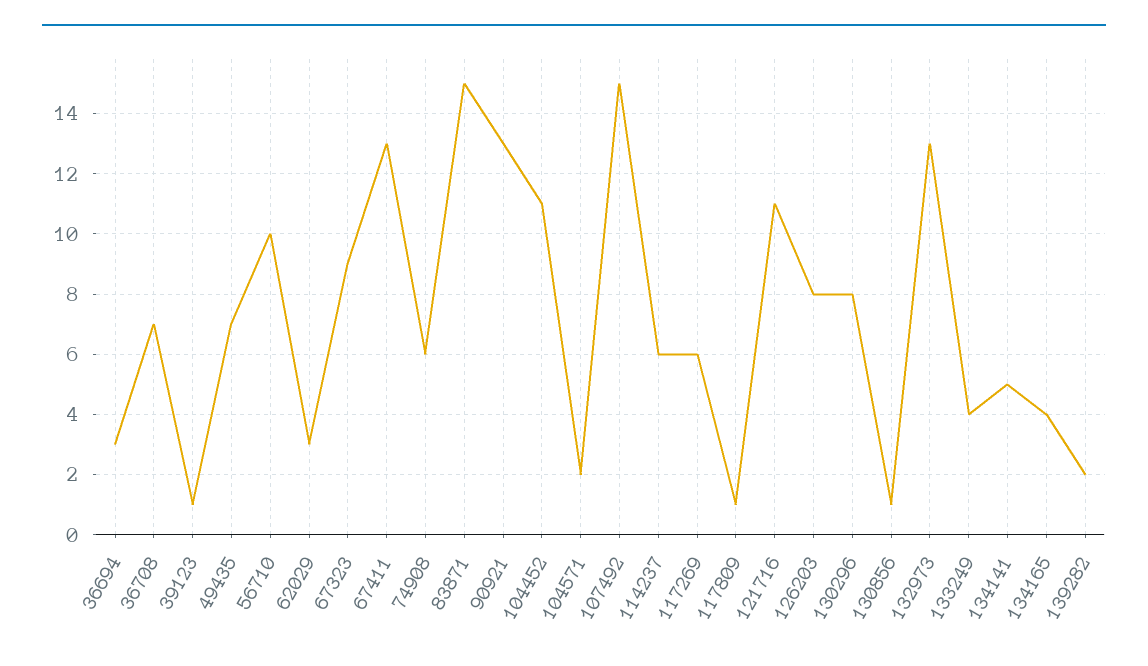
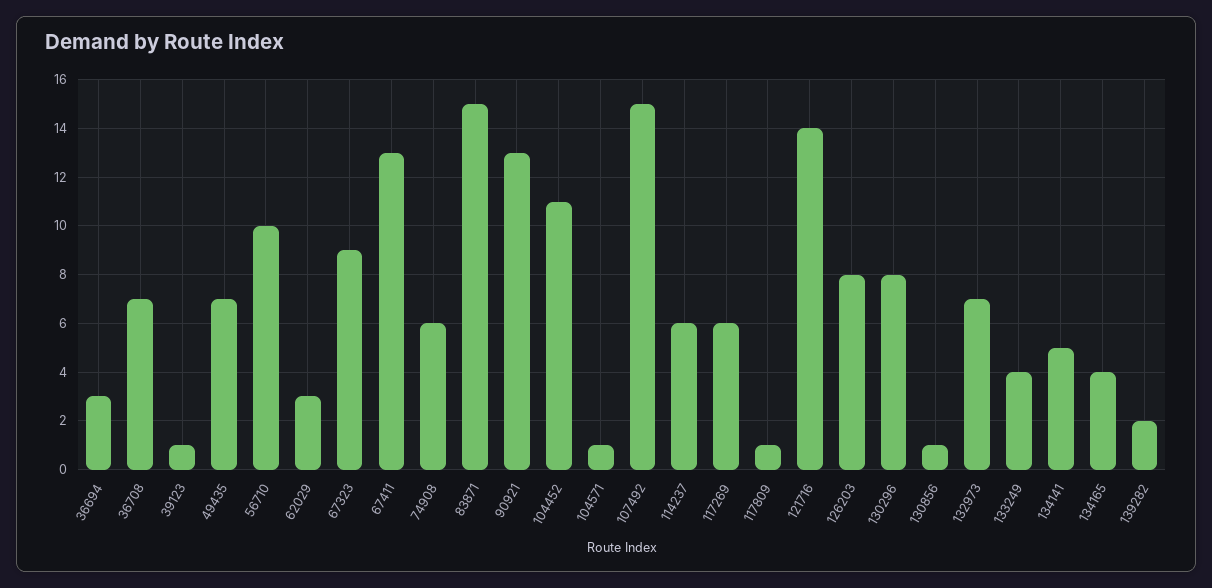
104571: 2 -> 1
121716: 11 -> 14
132973: 13 -> 7

